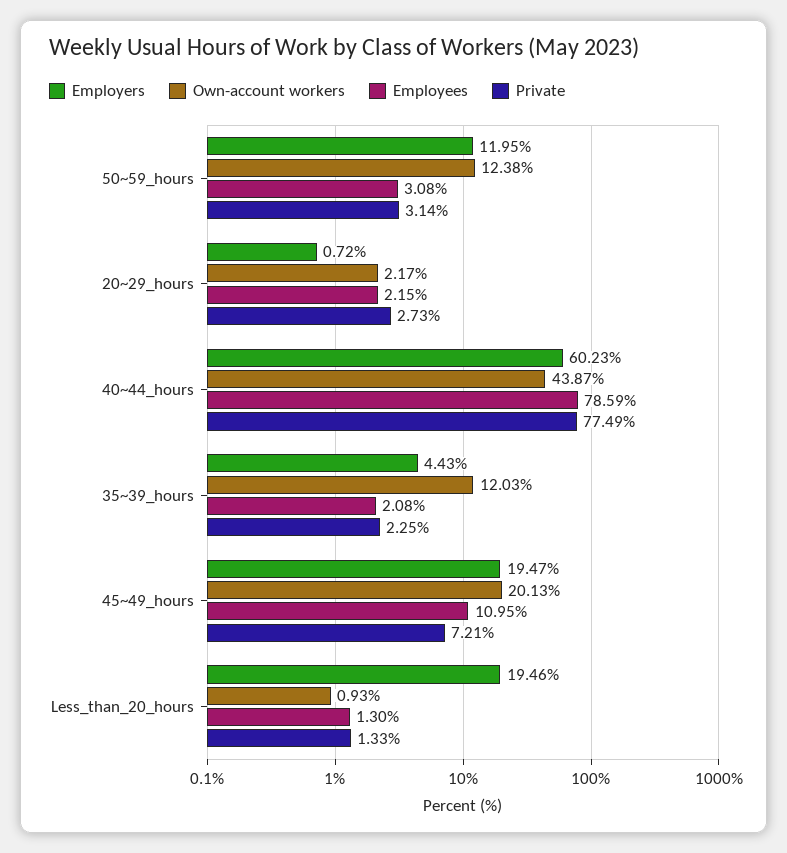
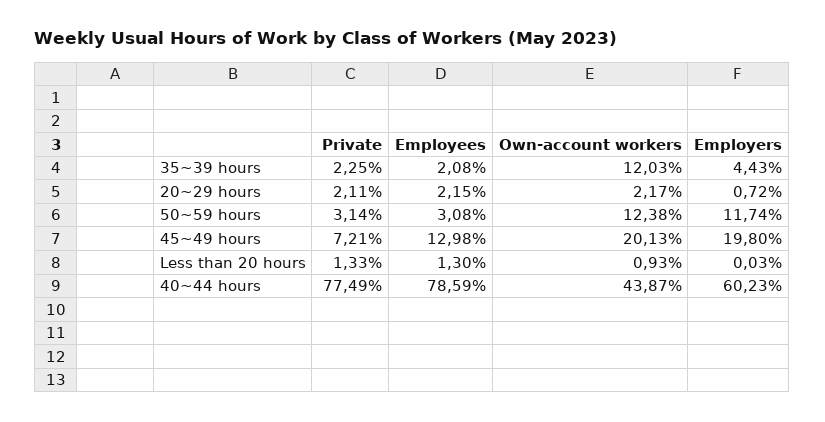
Employers, 50~59_hours: 11.95 -> 11.74
Private, 20~29_hours: 2.73 -> 2.11
Employers, 45~49_hours: 19.47 -> 19.8
Employees, 45~49_hours: 10.95 -> 12.98
Employers, Less_than_20_hours: 19.46 -> 0.03

